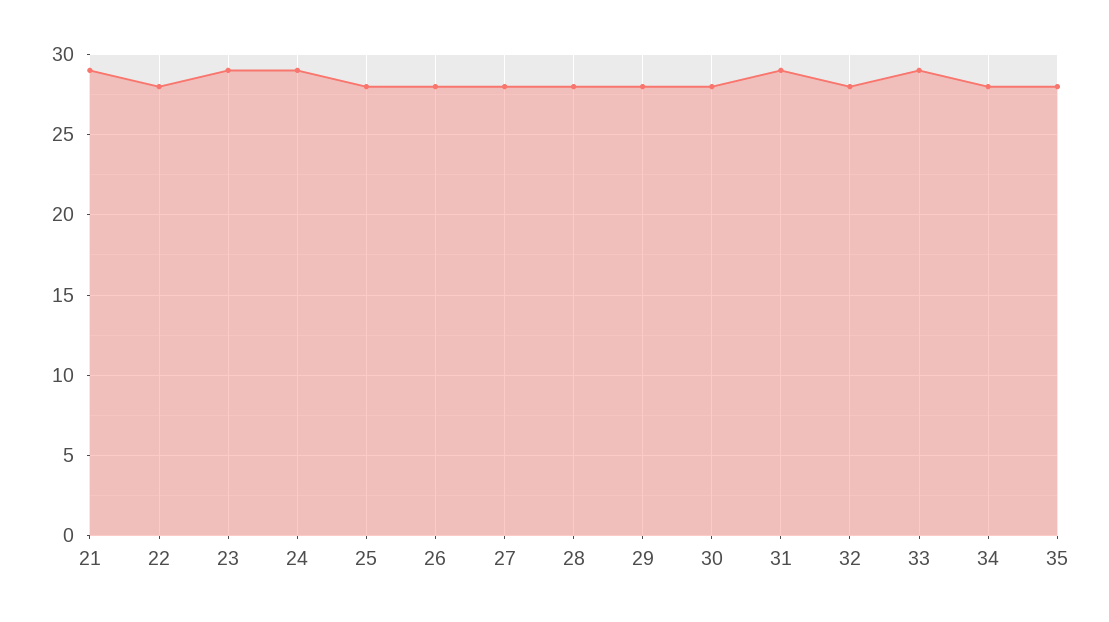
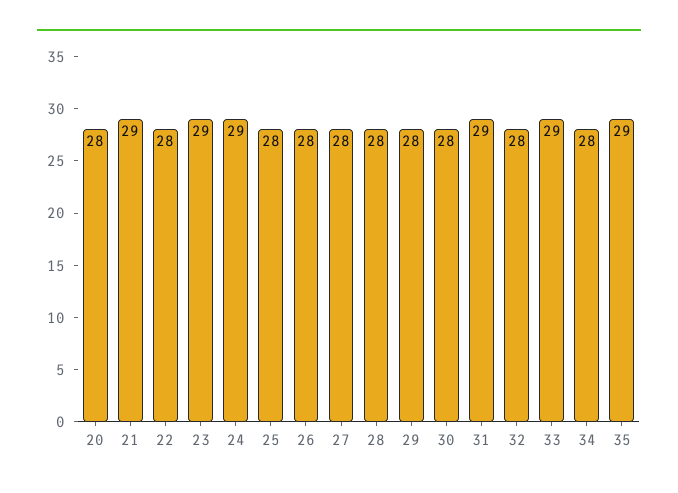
35: 28 -> 29
20: none -> 28

